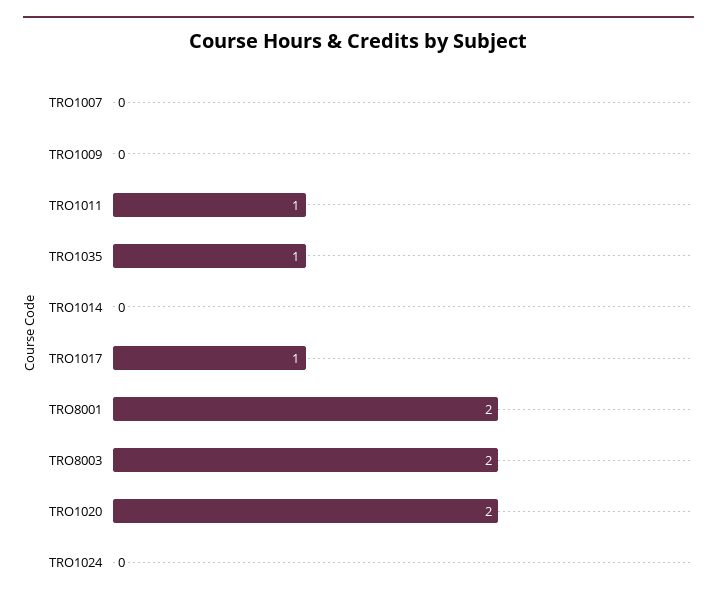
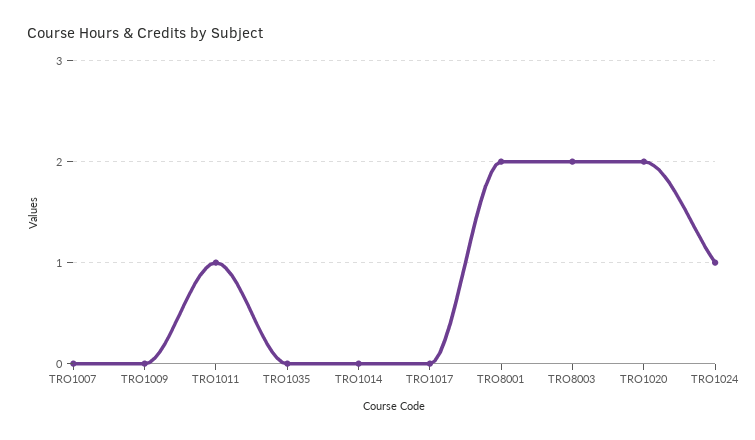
TRO1035: 1 -> 0
TRO1017: 1 -> 0
TRO1024: 0 -> 1

